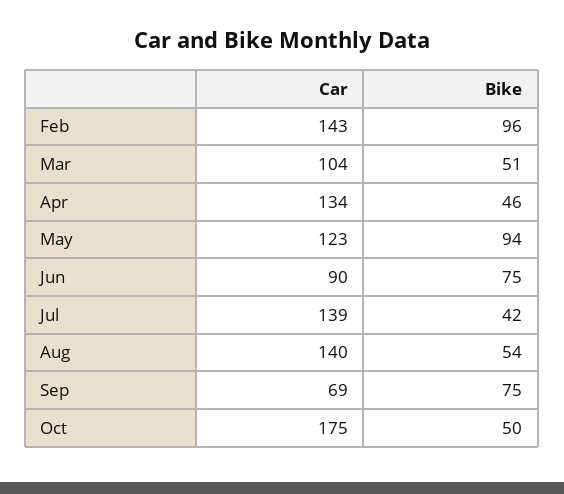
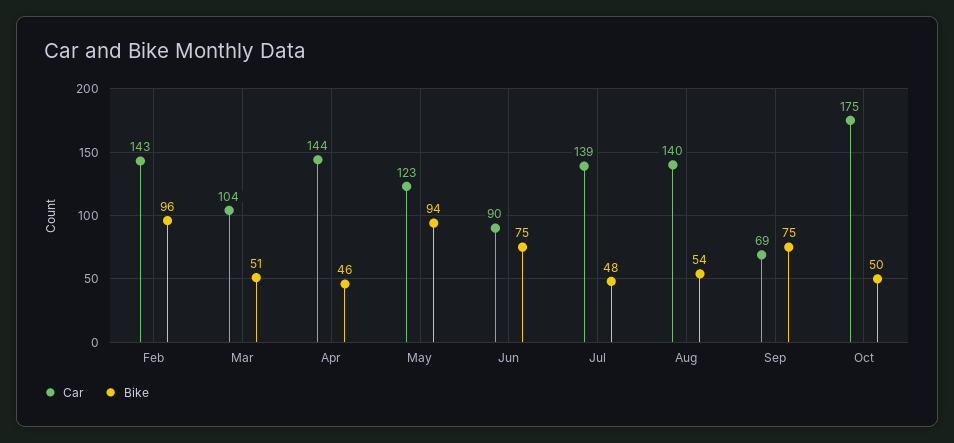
Car, Apr: 134 -> 144
Bike, Jul: 42 -> 48

